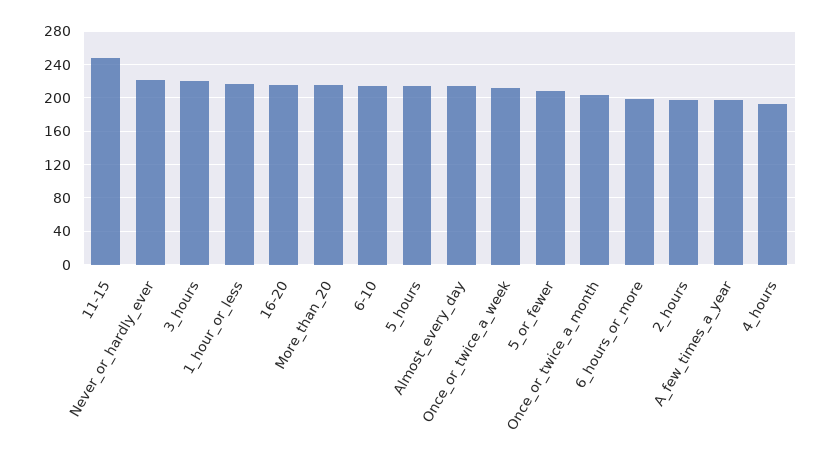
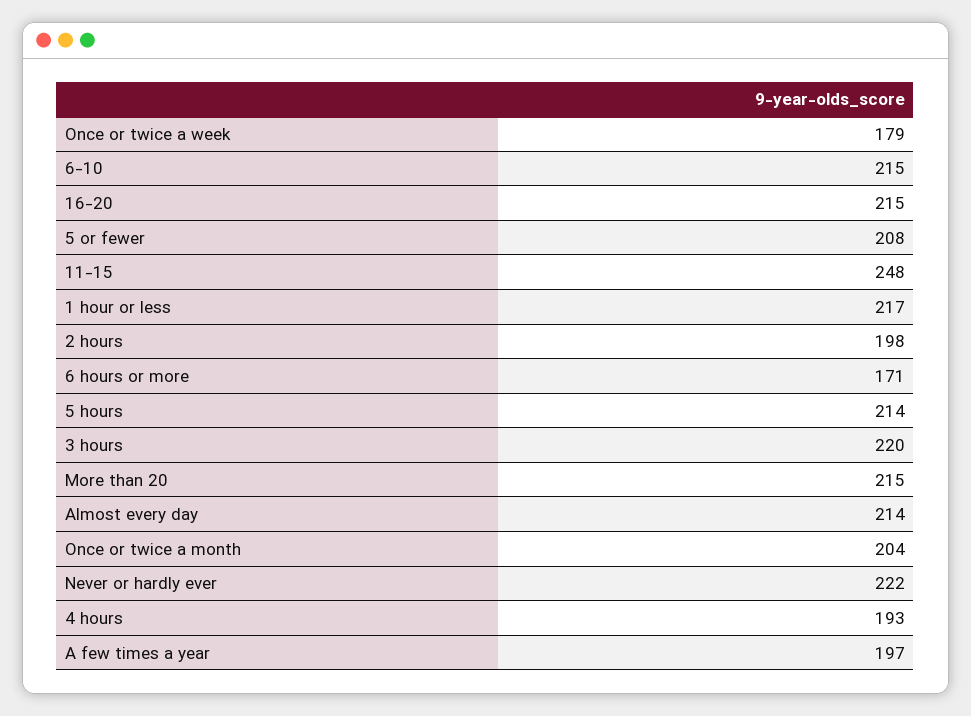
Once_or_twice_a_week: 210 -> 179
6_hours_or_more: 200 -> 171

